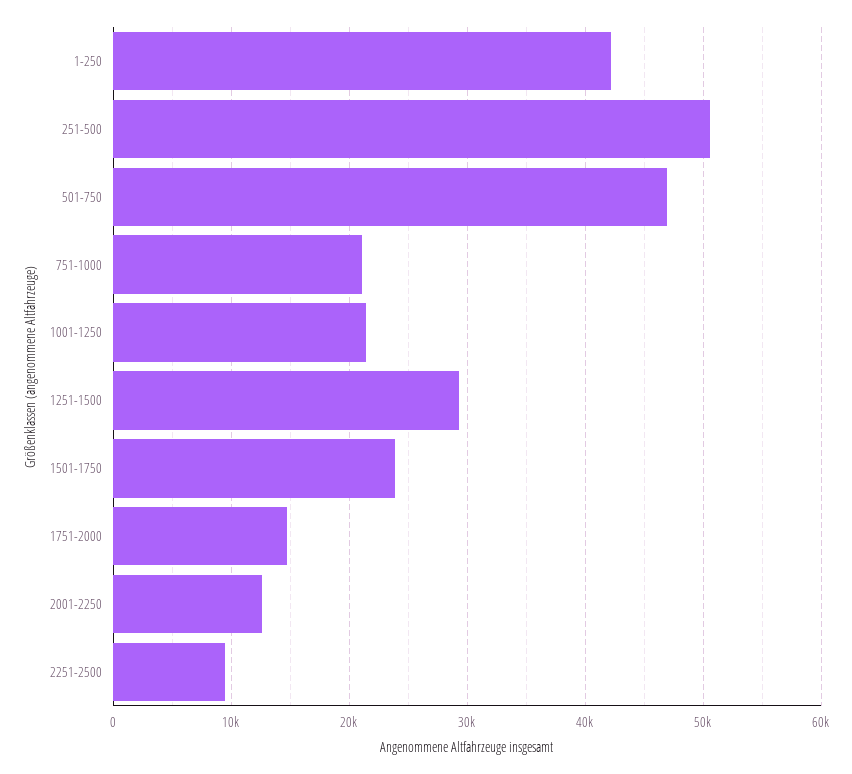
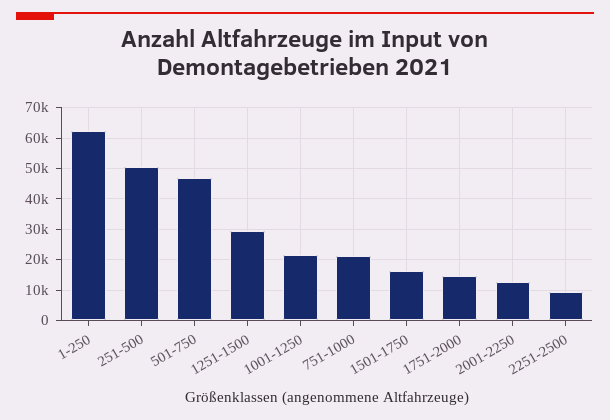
1-250: 42000 -> 62000
1501-1750: 24000 -> 16000

